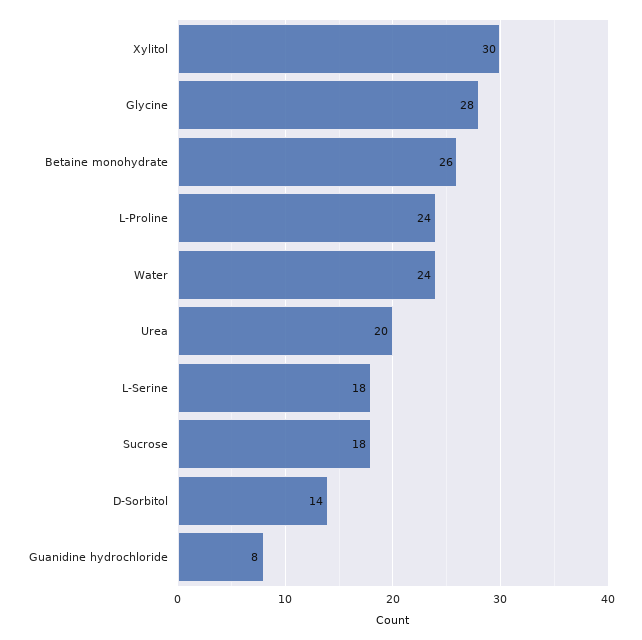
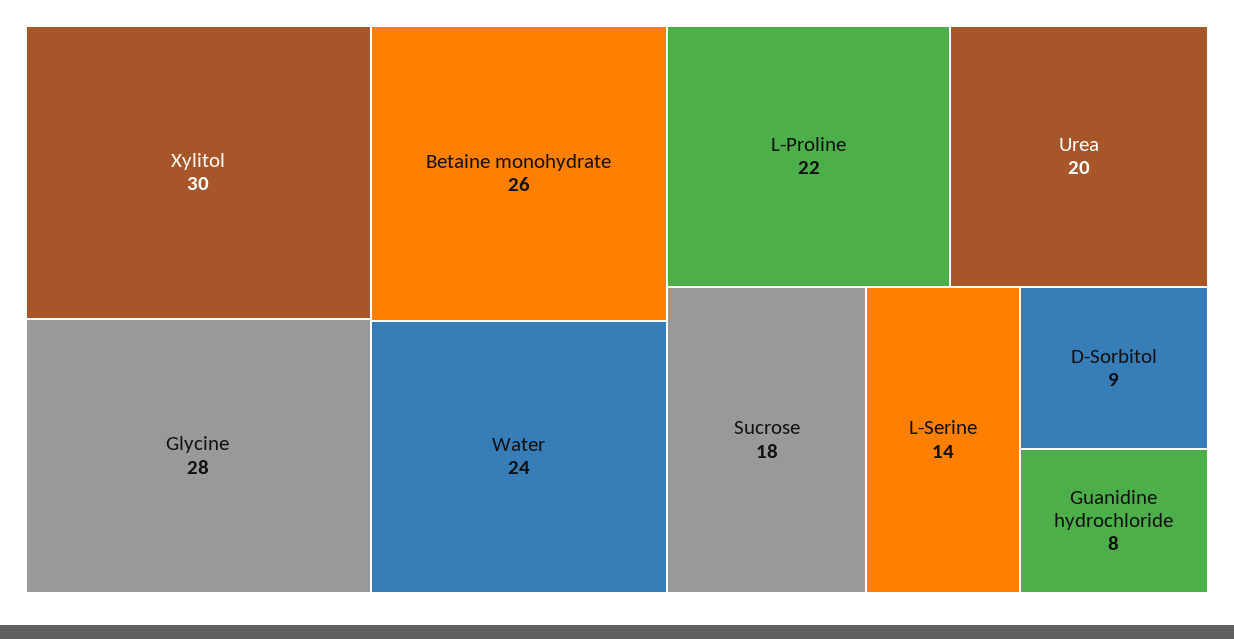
L-Proline: 24 -> 22
L-Serine: 18 -> 14
D-Sorbitol: 14 -> 9

